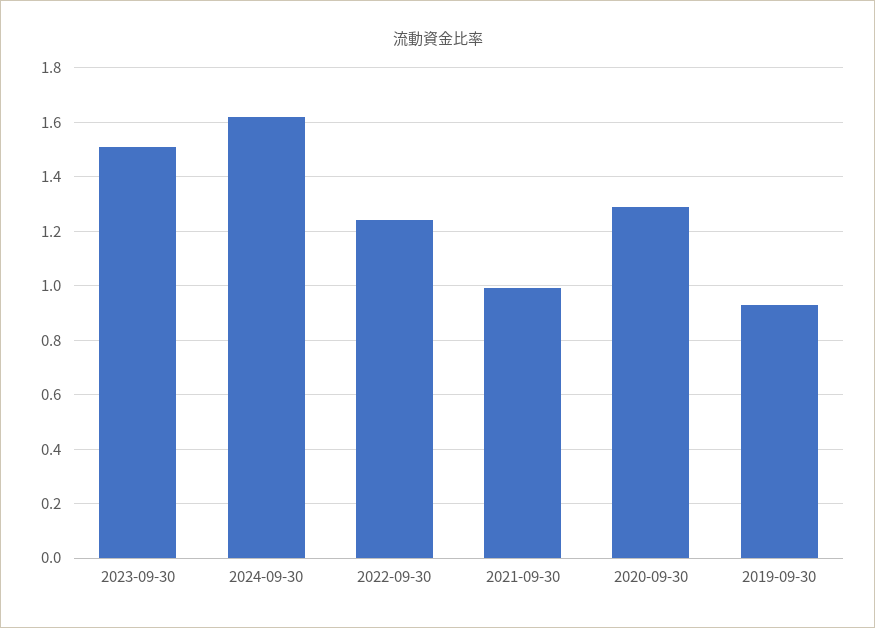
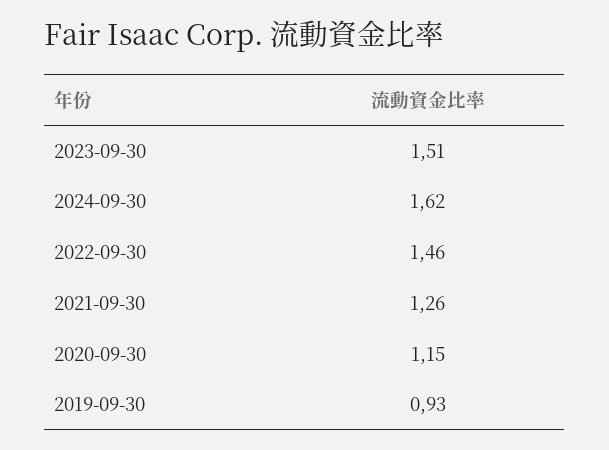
2022-09-30: 1.25 -> 1.46
2021-09-30: 1 -> 1.26
2020-09-30: 1.3 -> 1.15

